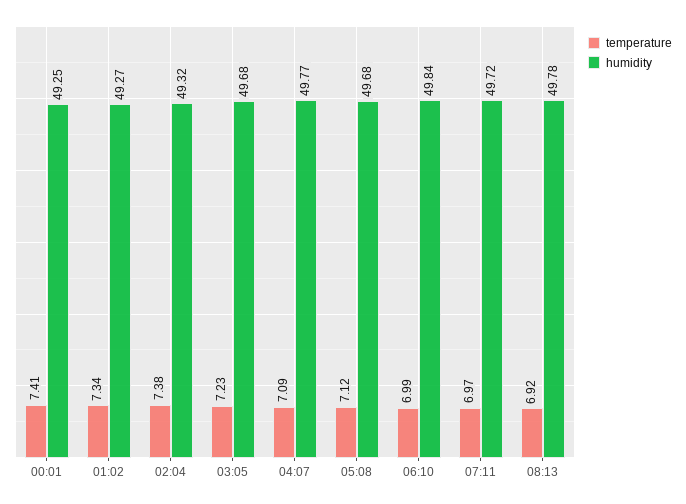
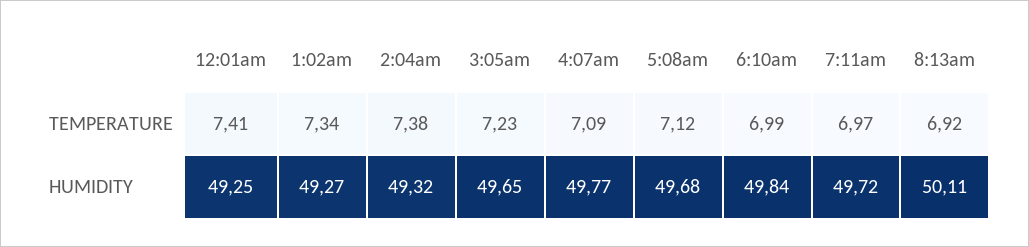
humidity, 03:05: 49.68 -> 49.65
humidity, 08:13: 49.78 -> 50.11

